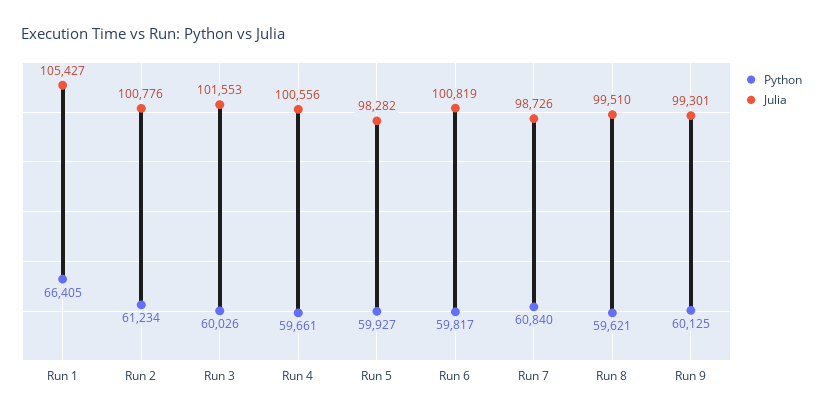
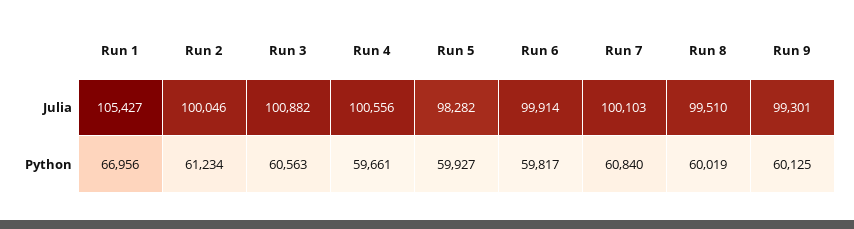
Python, Run 1: 66405 -> 66956
Julia, Run 2: 100776 -> 100046
Python, Run 3: 60026 -> 60563
Julia, Run 3: 101553 -> 100882
Julia, Run 6: 100819 -> 99914
Julia, Run 7: 98726 -> 100103
Python, Run 8: 59621 -> 60019

